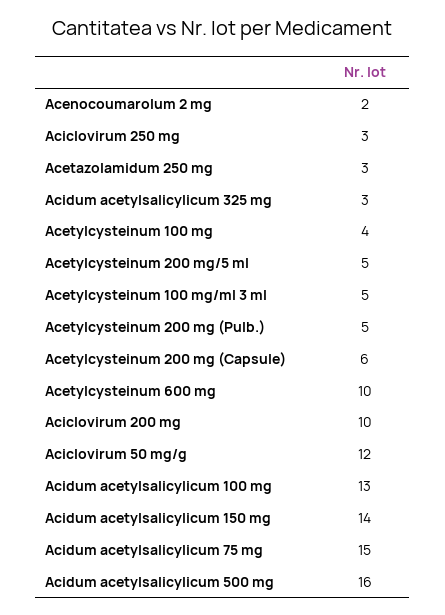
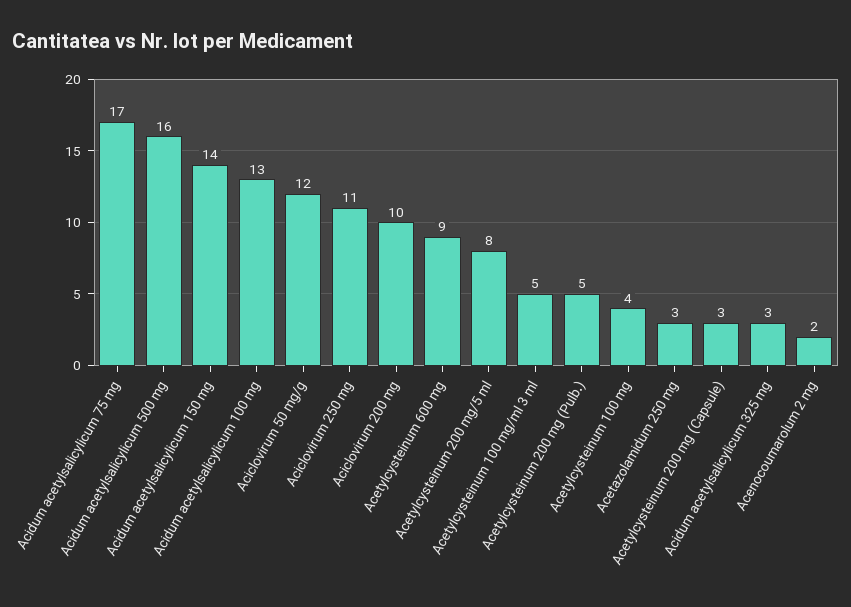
Aciclovirum 250 mg: 3 -> 11
Acetylcysteinum 200 mg/5 ml: 5 -> 8
Acetylcysteinum 200 mg (Capsule): 6 -> 3
Acetylcysteinum 600 mg: 10 -> 9
Acidum acetylsalicylicum 75 mg: 15 -> 17

